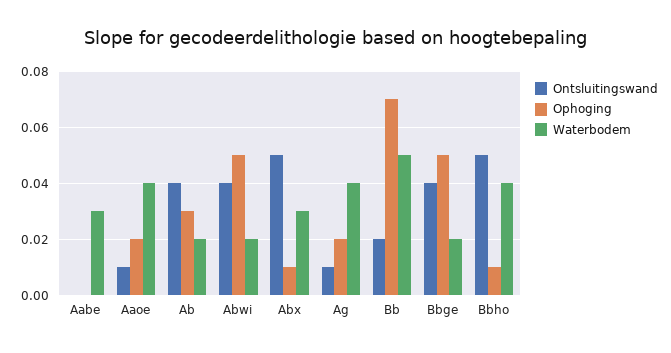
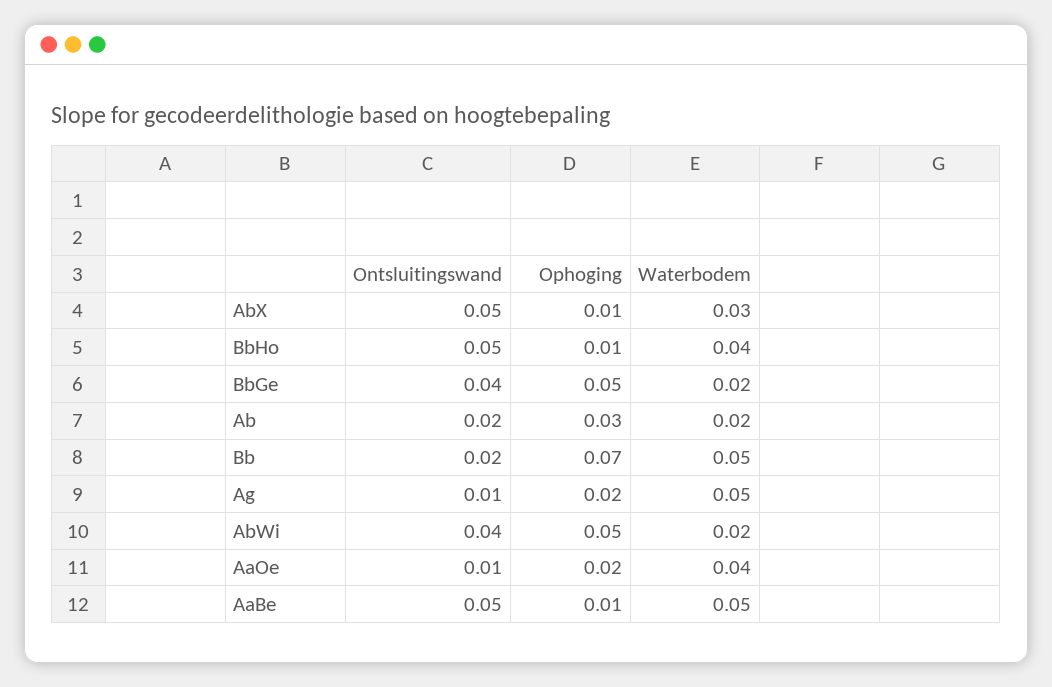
Ontsluitingswand, Aabe: 0 -> 0.05
Ophoging, Aabe: 0 -> 0.01
Waterbodem, Aabe: 0.03 -> 0.05
Ontsluitingswand, Ab: 0.04 -> 0.02
Waterbodem, Ag: 0.04 -> 0.05

